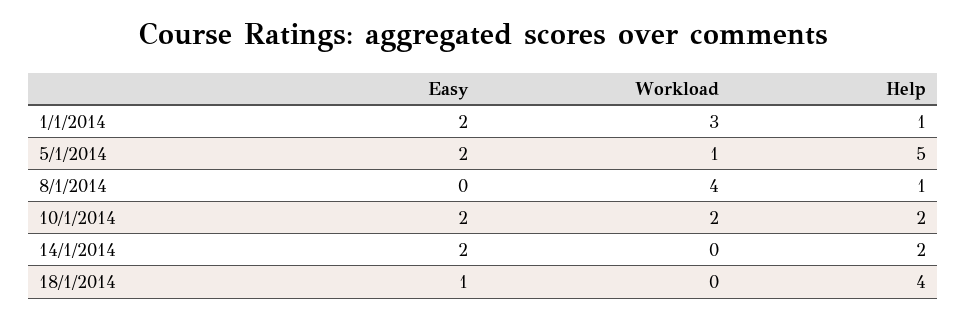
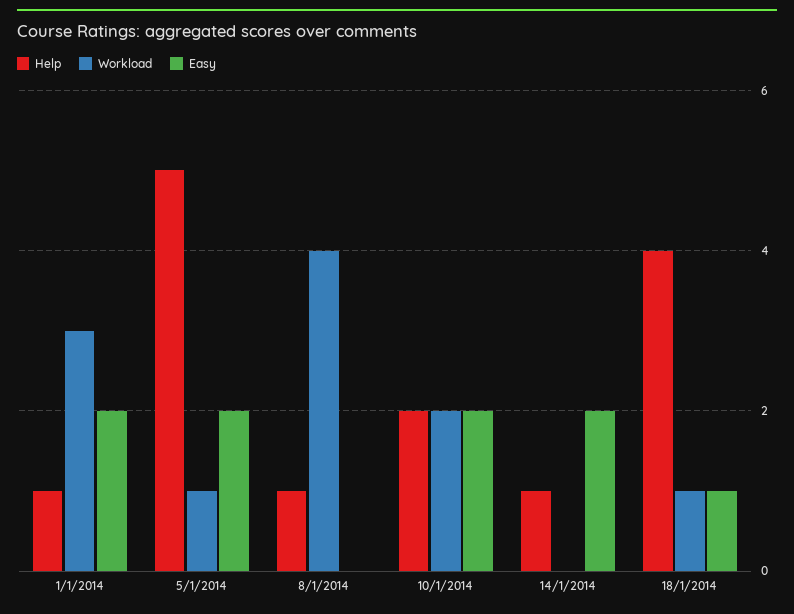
Help, 14/1/2014: 2 -> 1
Workload, 18/1/2014: 0 -> 1

